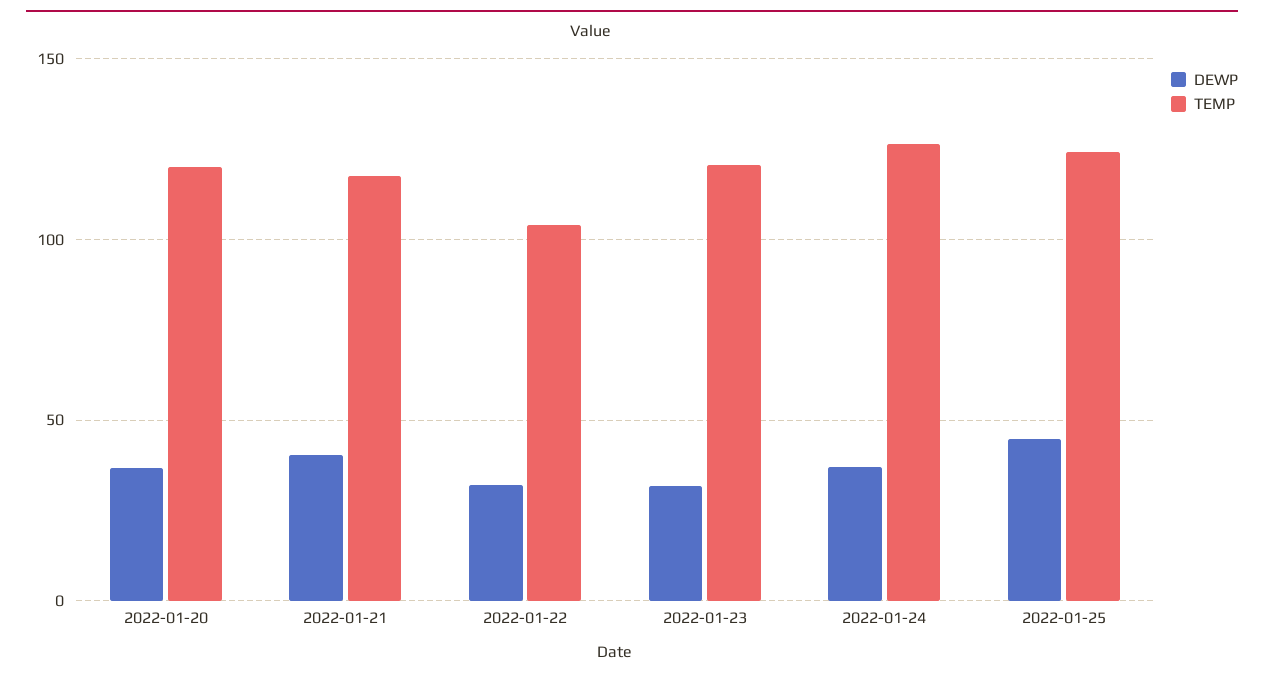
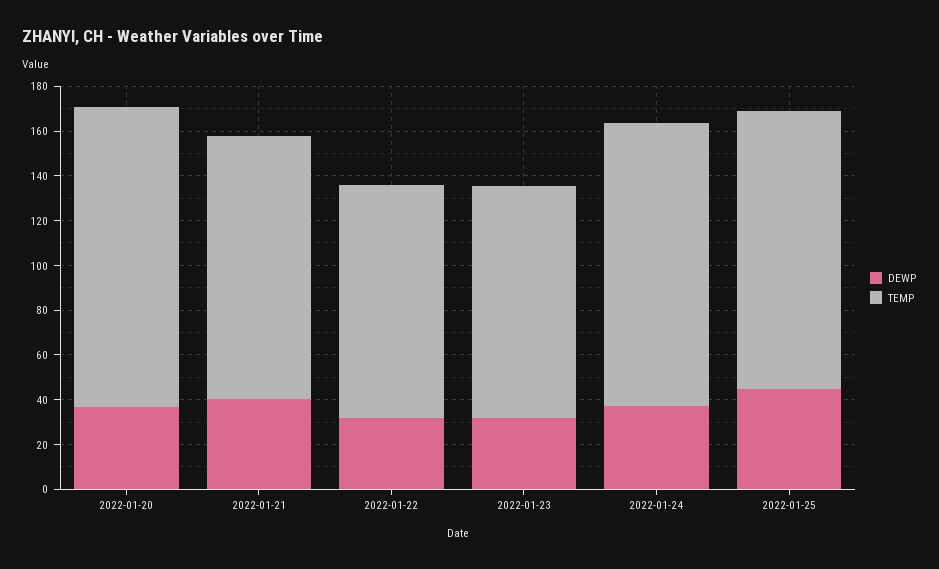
TEMP, 2022-01-20: 120 -> 135
TEMP, 2022-01-23: 120 -> 105

